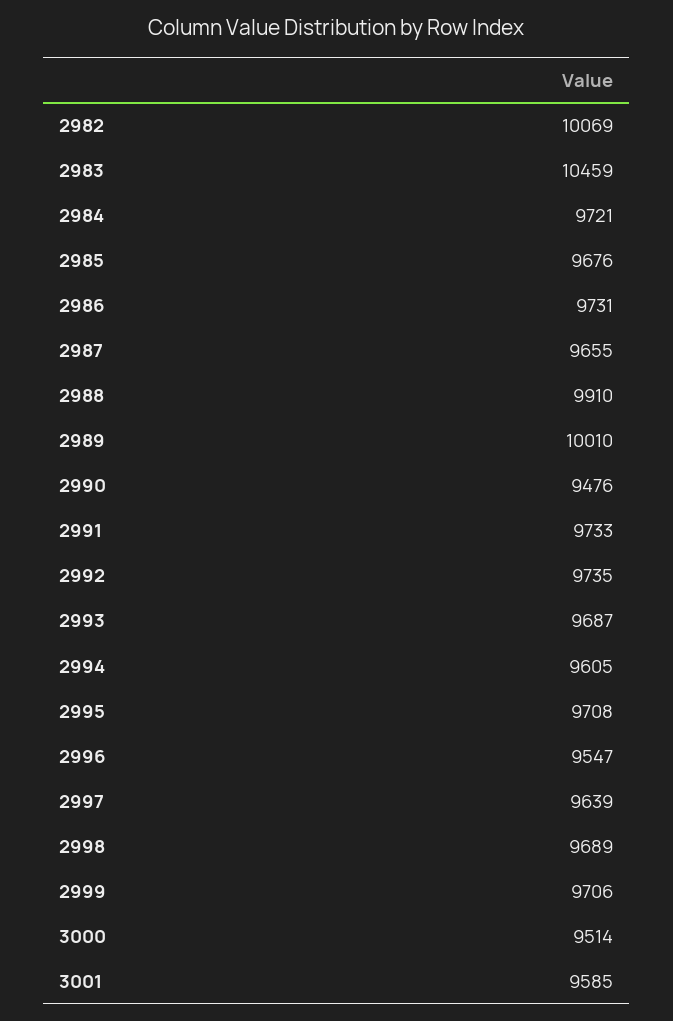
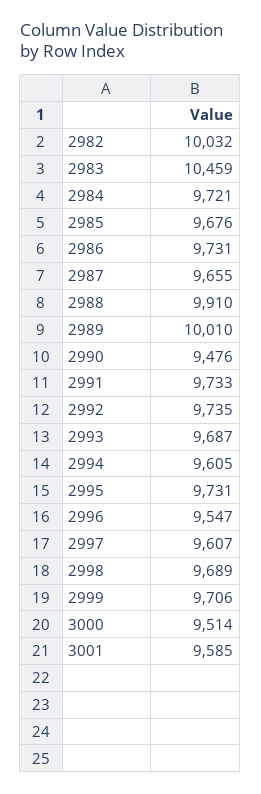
2982: 10069 -> 10032
2995: 9708 -> 9731
2997: 9639 -> 9607

